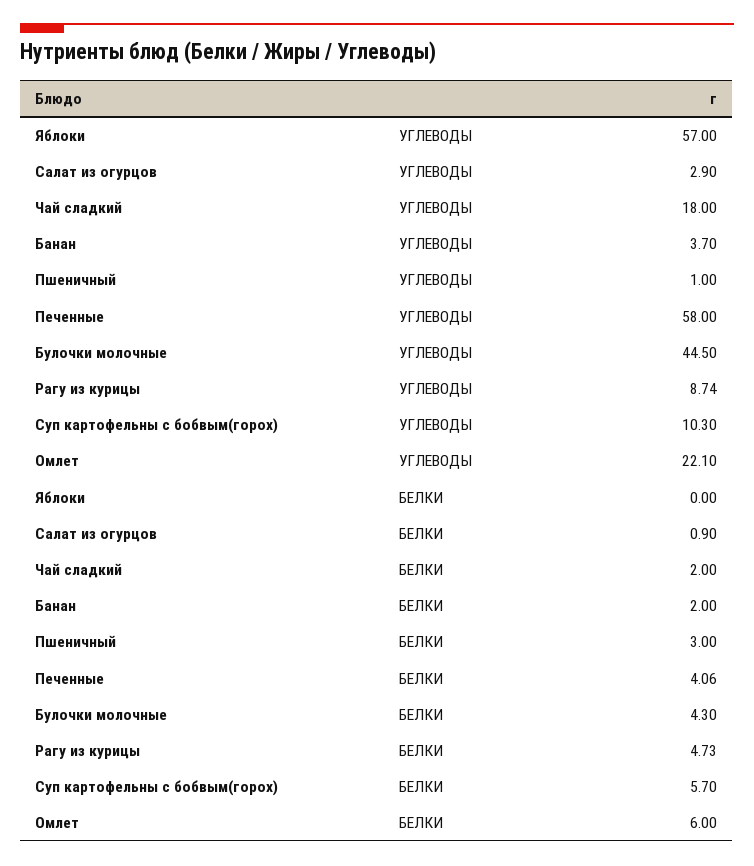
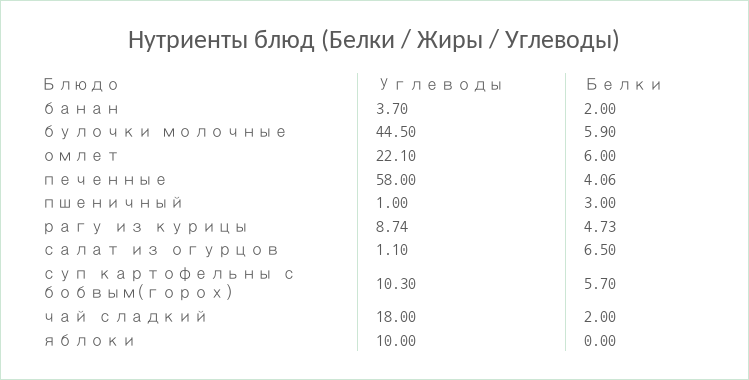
Яблоки, УГЛЕВОДЫ: 57 -> 10
Салат из огурцов, УГЛЕВОДЫ: 2.9 -> 1.1
Салат из огурцов, БЕЛКИ: 0.9 -> 6.5
Булочки молочные, БЕЛКИ: 4.3 -> 5.9

